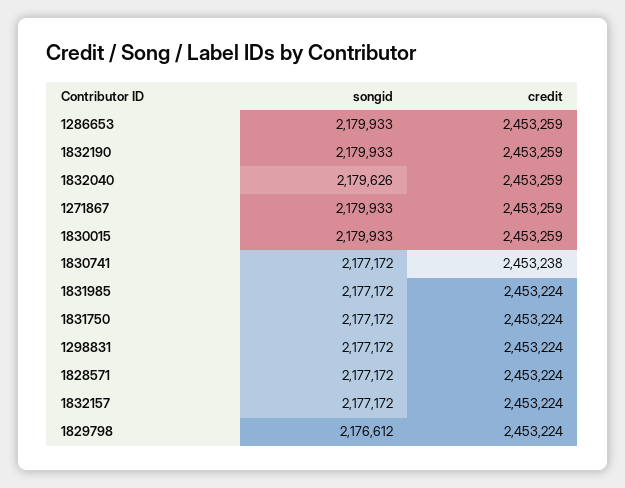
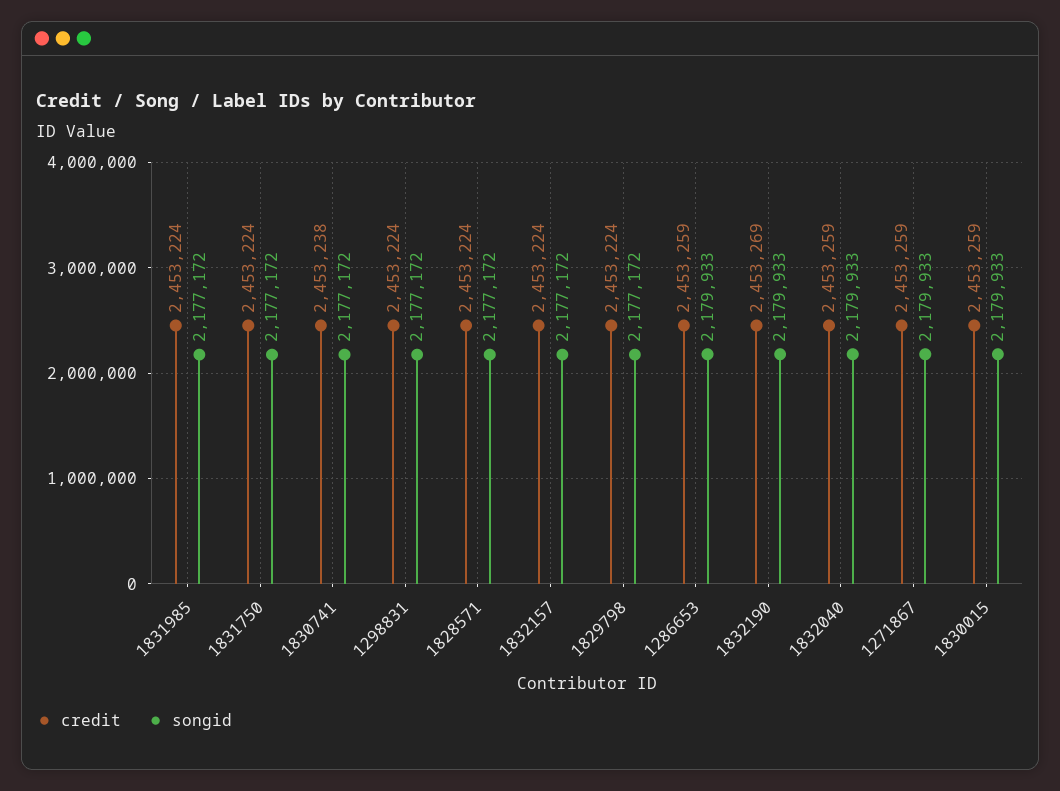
credit, 1832190: 2453259 -> 2453269
songid, 1832040: 2179626 -> 2179933
songid, 1829798: 2176612 -> 2177172

